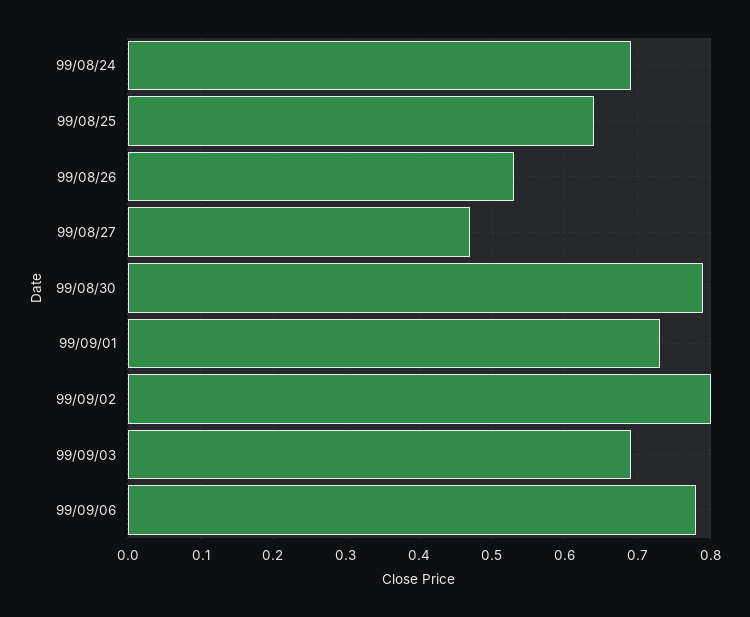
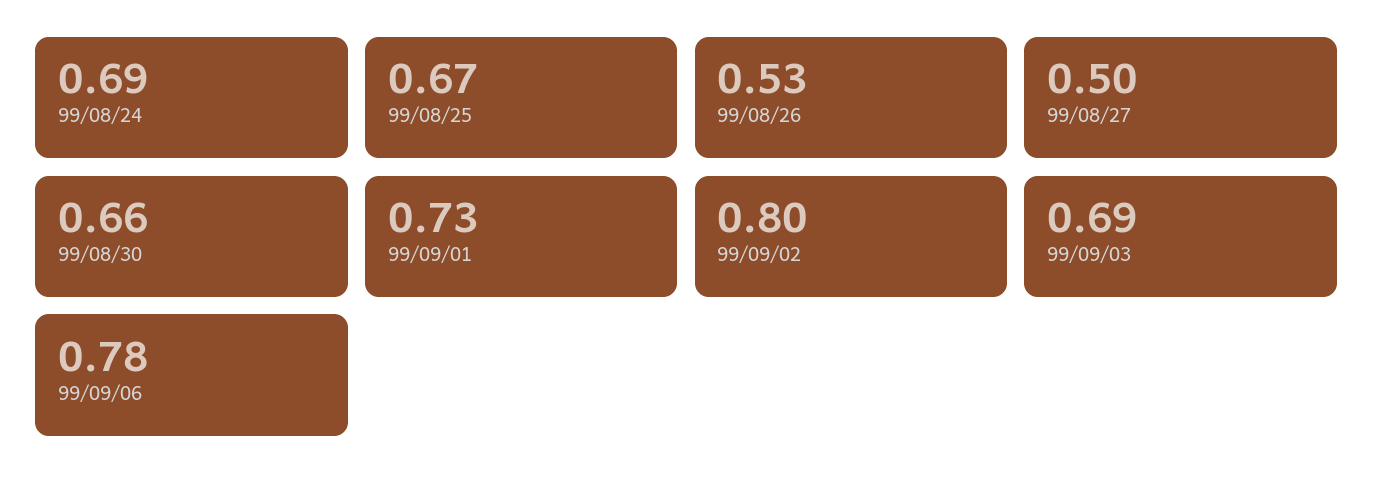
99/08/25: 0.64 -> 0.67
99/08/27: 0.47 -> 0.5
99/08/30: 0.79 -> 0.66

